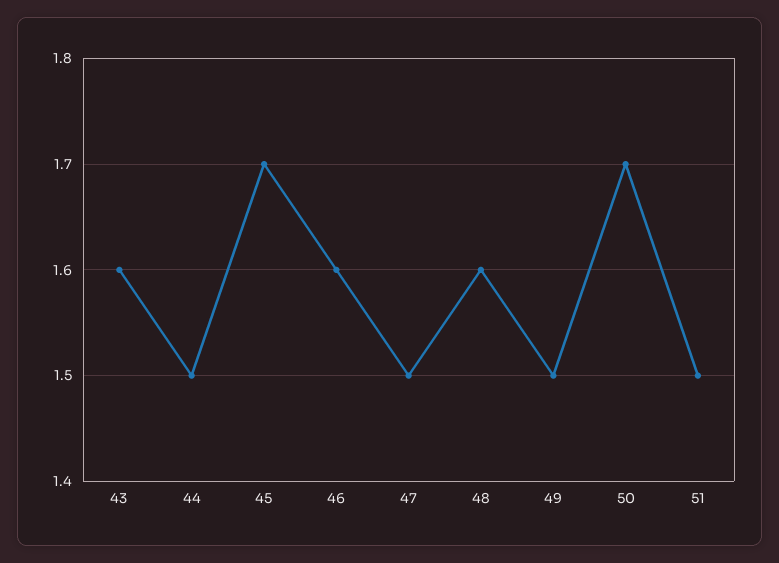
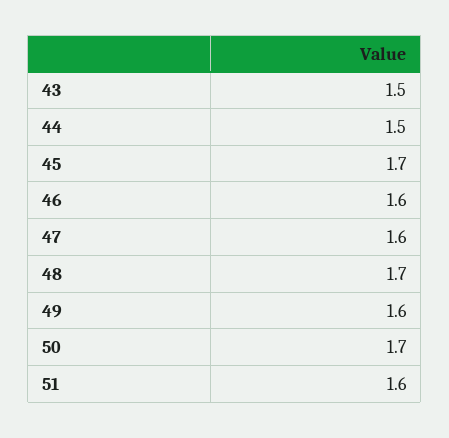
43: 1.6 -> 1.5
47: 1.5 -> 1.6
48: 1.6 -> 1.7
49: 1.5 -> 1.6
51: 1.5 -> 1.6

